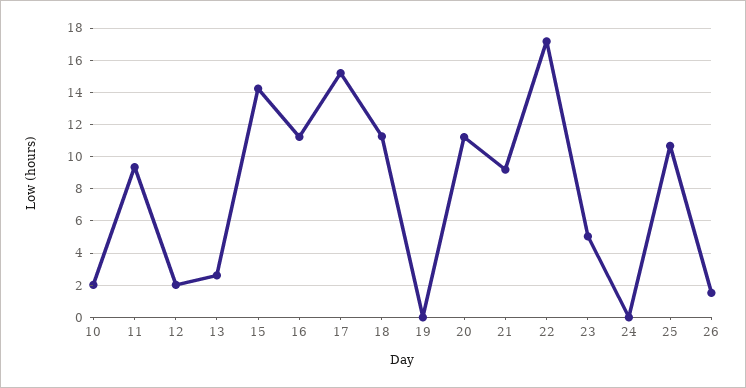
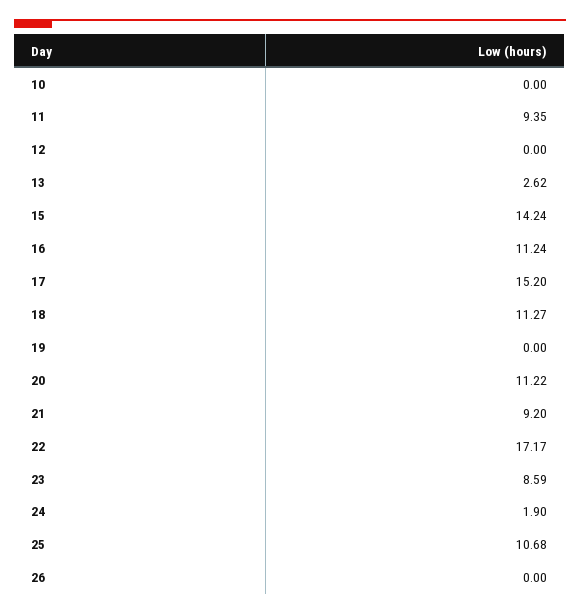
10: 2 -> 0
12: 2 -> 0
23: 5 -> 8.59
24: 0 -> 1.9
26: 1.5 -> 0

